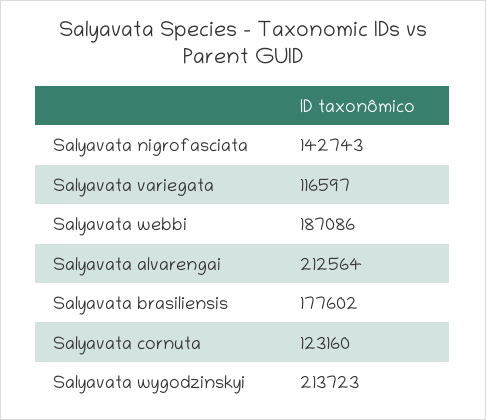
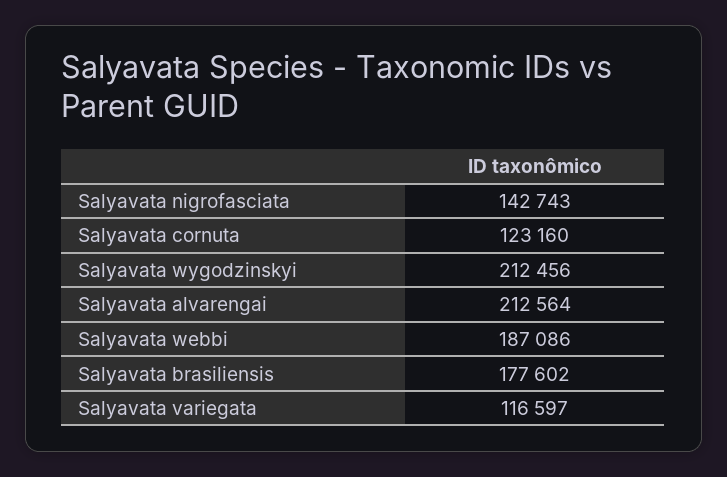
Salyavata wygodzinskyi: 213723 -> 212456

